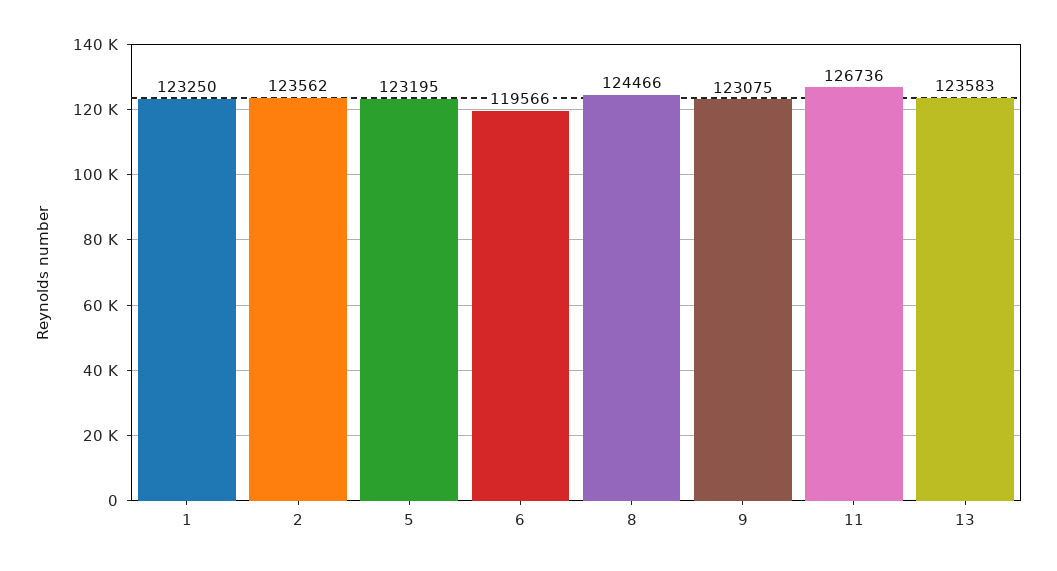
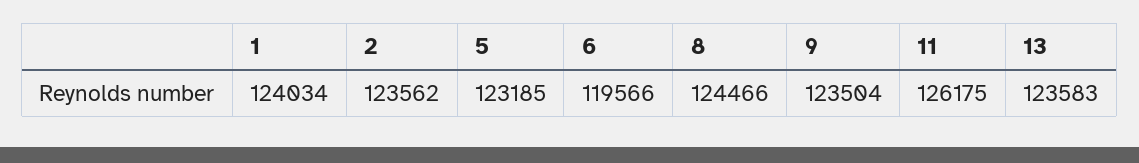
1: 123250 -> 124034
5: 123195 -> 123185
9: 123075 -> 123504
11: 126736 -> 126175

